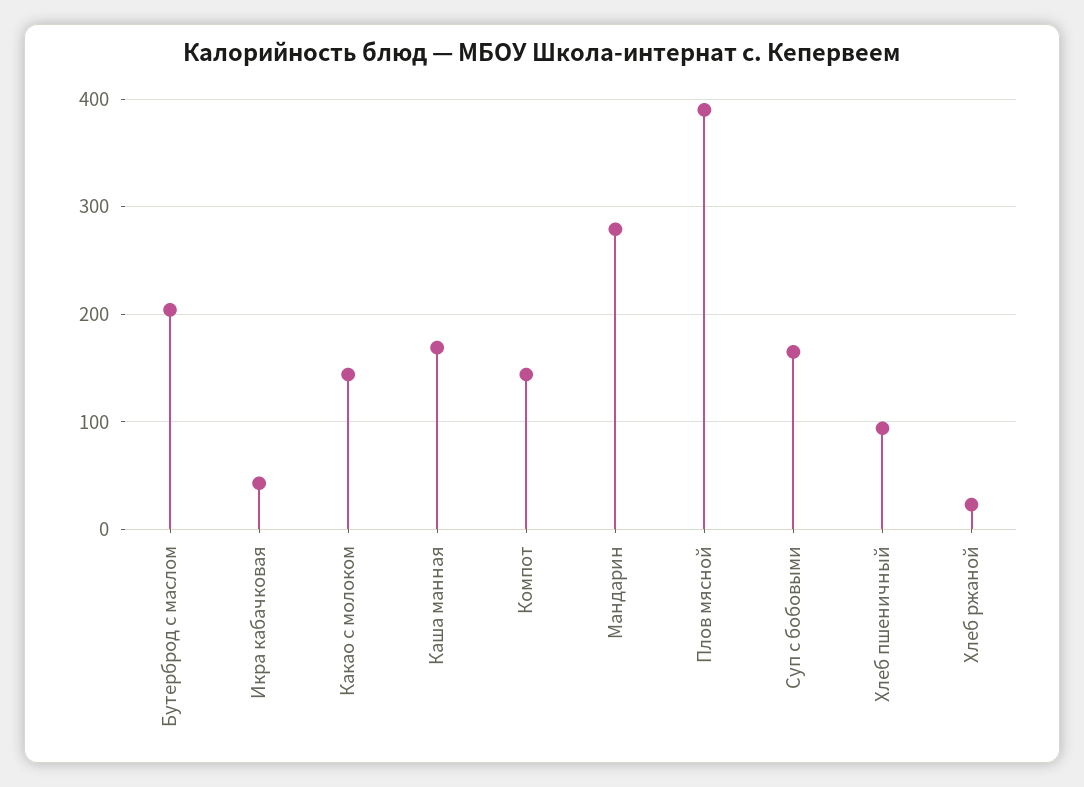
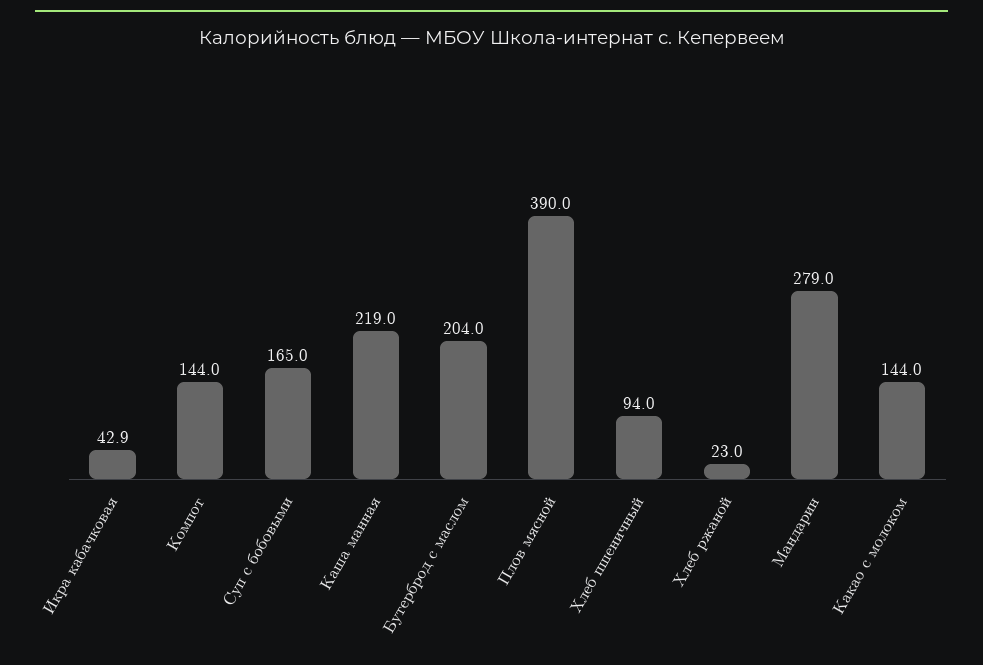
Каша манная: 170 -> 219

